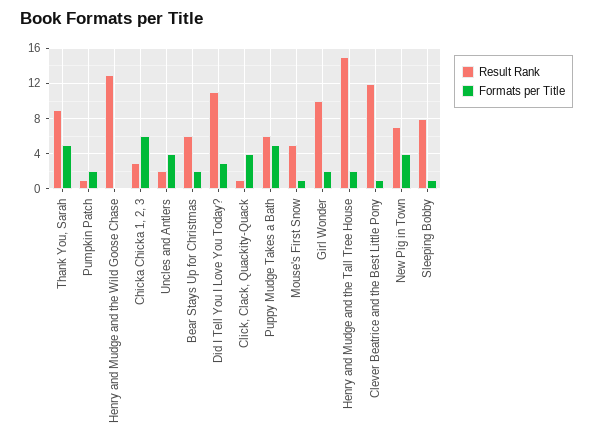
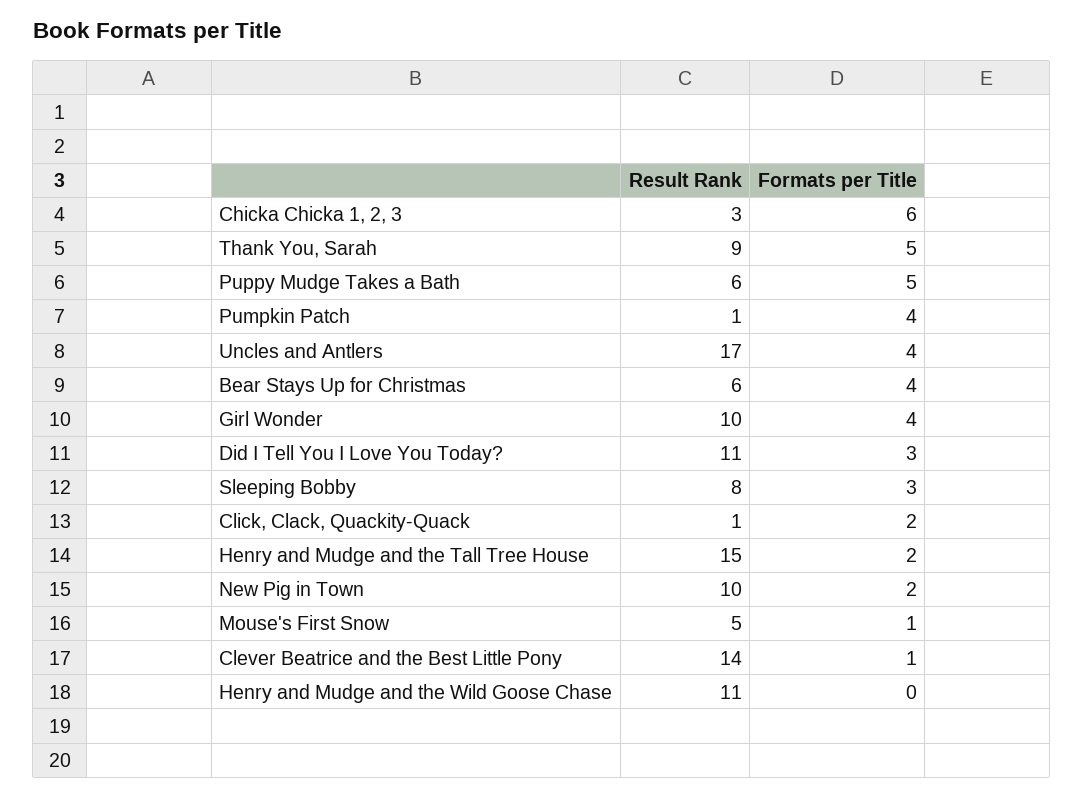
Formats per Title, Pumpkin Patch: 2 -> 4
Result Rank, Henry and Mudge and the Wild Goose Chase: 13 -> 11
Result Rank, Uncles and Antlers: 2 -> 17
Formats per Title, Bear Stays Up for Christmas: 2 -> 4
Formats per Title, Click, Clack, Quackity-Quack: 4 -> 2
Formats per Title, Girl Wonder: 2 -> 4
Result Rank, Clever Beatrice and the Best Little Pony: 12 -> 14
Result Rank, New Pig in Town: 7 -> 10
Formats per Title, New Pig in Town: 4 -> 2
Formats per Title, Sleeping Bobby: 1 -> 3

